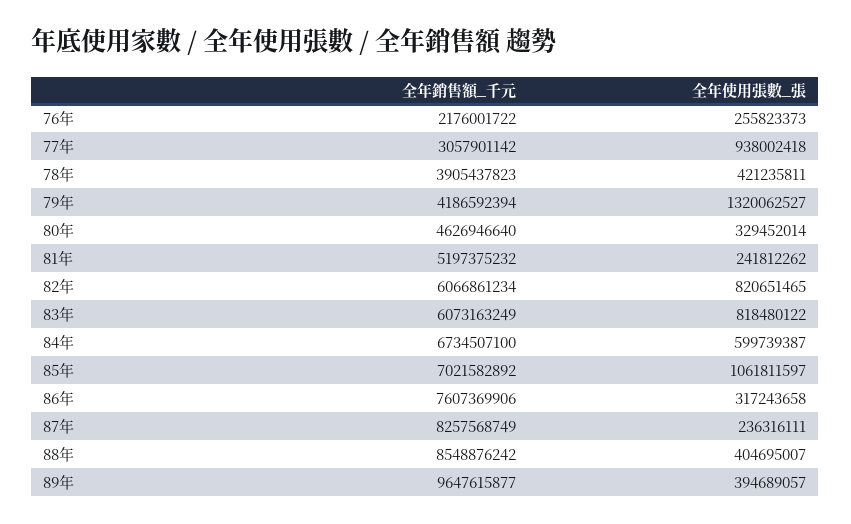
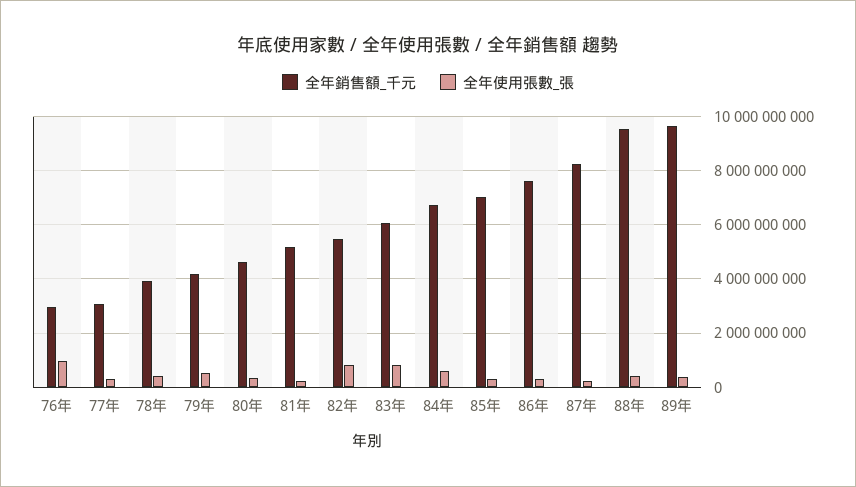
全年銷售額_千元, 76年: 2176001722 -> 3000000000
全年使用張數_張, 76年: 255823373 -> 1000000000
全年使用張數_張, 77年: 938002418 -> 250000000
全年使用張數_張, 79年: 1320062527 -> 500000000
全年銷售額_千元, 82年: 6066861234 -> 5500000000
全年使用張數_張, 85年: 1061811597 -> 250000000
全年銷售額_千元, 88年: 8548876242 -> 9500000000

